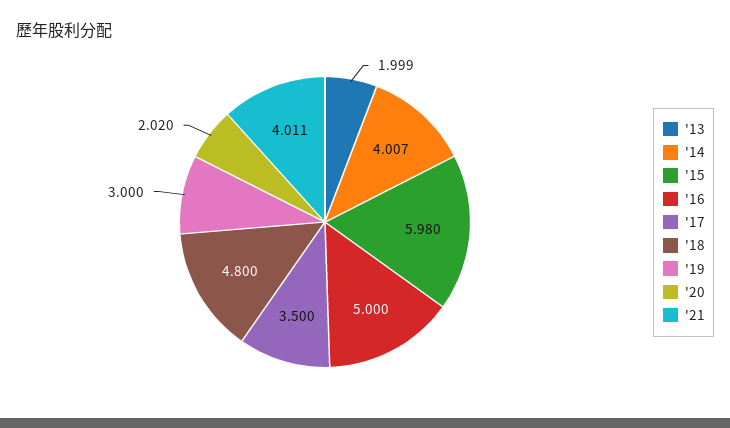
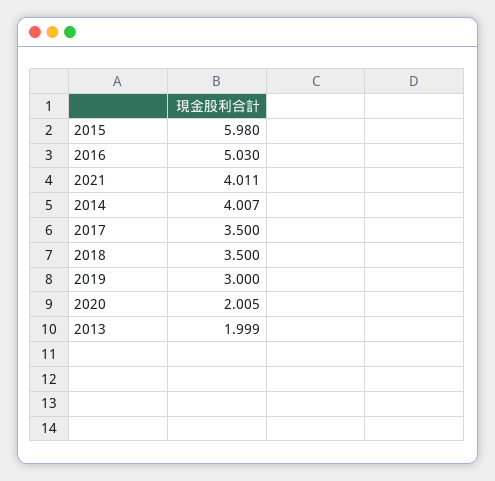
'16: 5 -> 5.03
'18: 4.8 -> 3.5
'20: 2.02 -> 2.005

